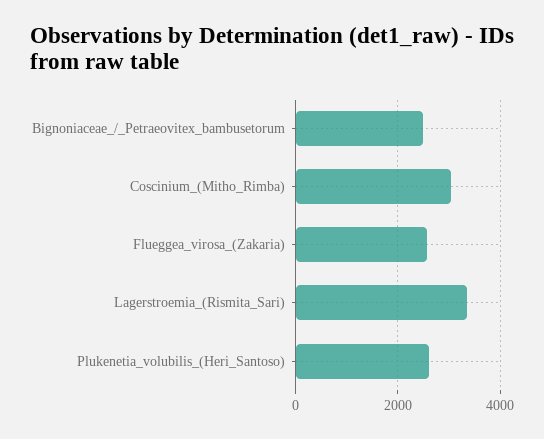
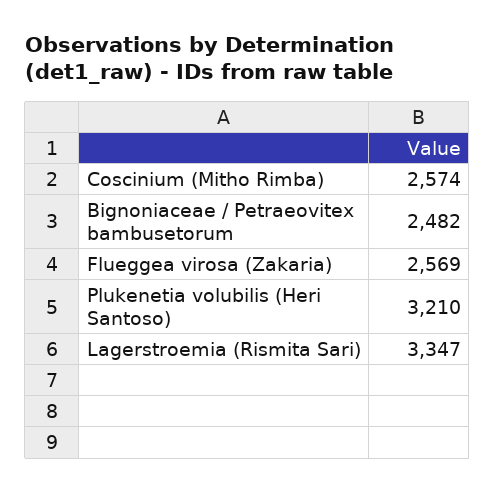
Coscinium_(Mitho_Rimba): 3000 -> 2574
Plukenetia_volubilis_(Heri_Santoso): 2600 -> 3210

